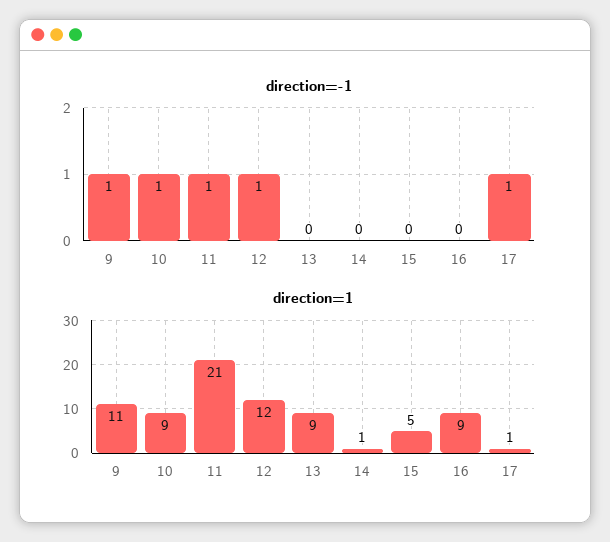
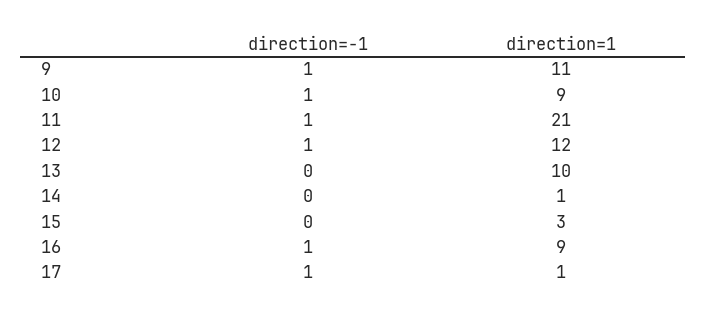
direction=-1, 16: 0 -> 1
direction=1, 13: 9 -> 10
direction=1, 15: 5 -> 3

